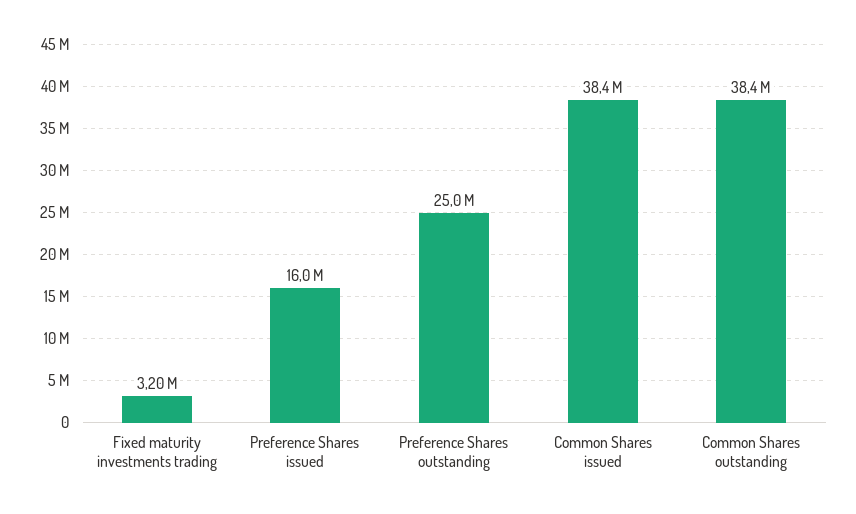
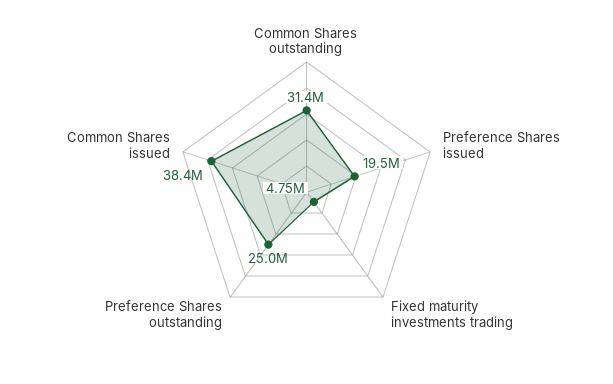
Fixed maturity investments trading: 3200000 -> 4750000
Preference Shares issued: 16000000 -> 19500000
Common Shares outstanding: 38400000 -> 31400000

